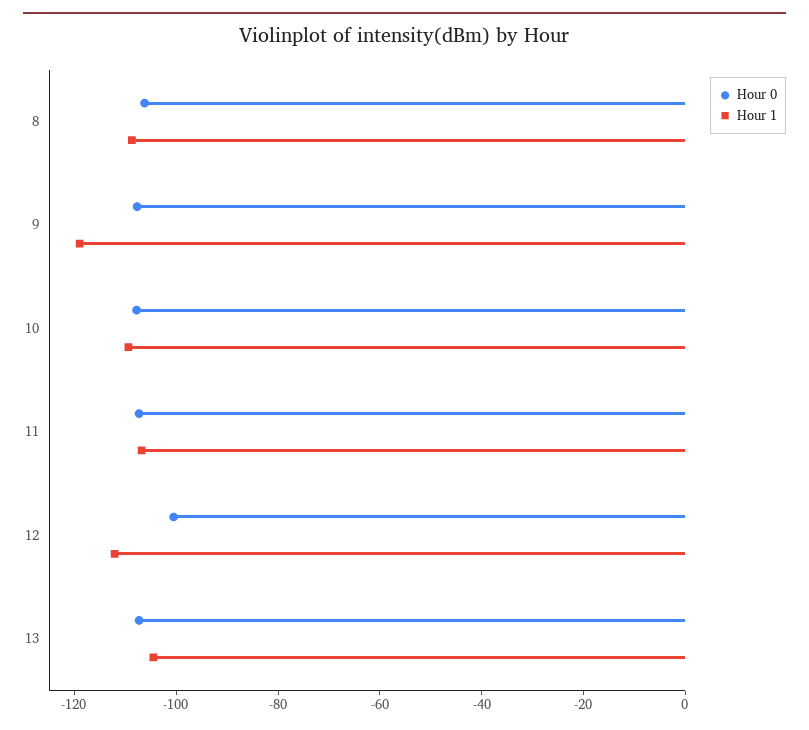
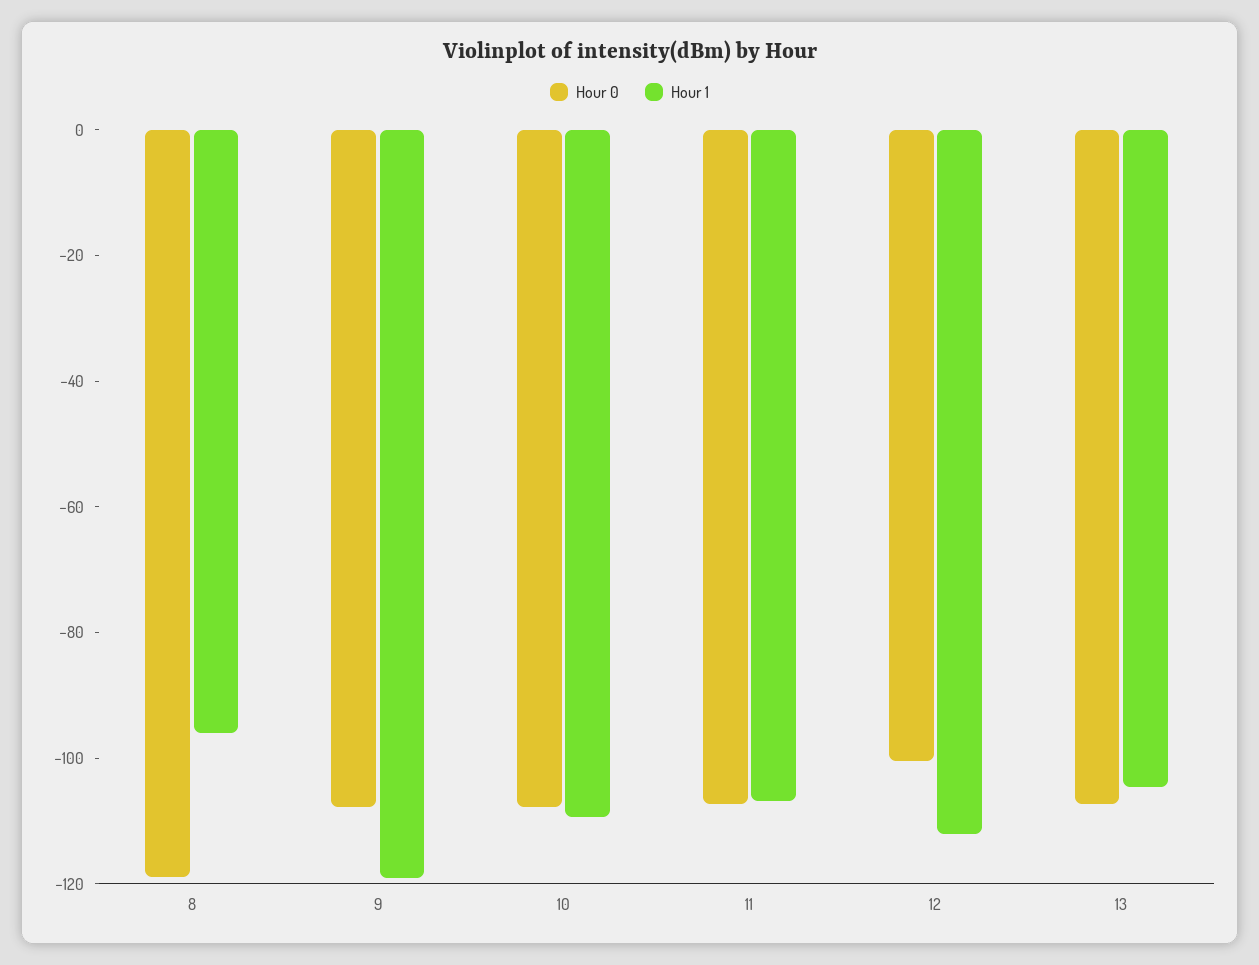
Hour 0, 8: -105 -> -120
Hour 1, 8: -110 -> -95

